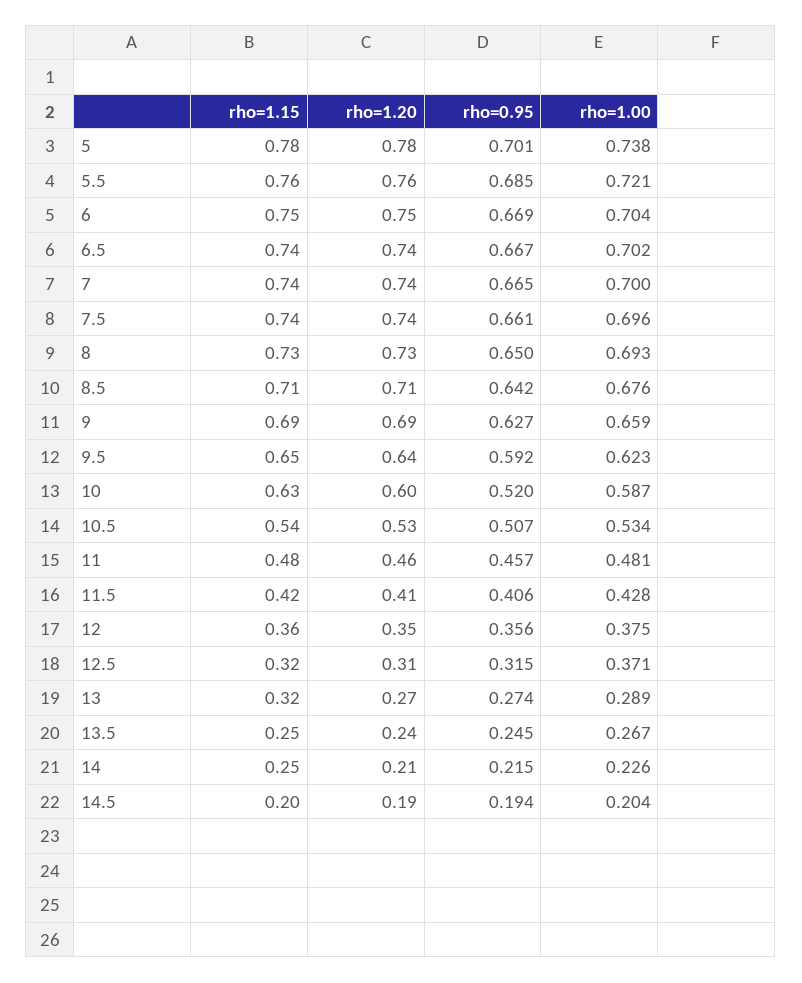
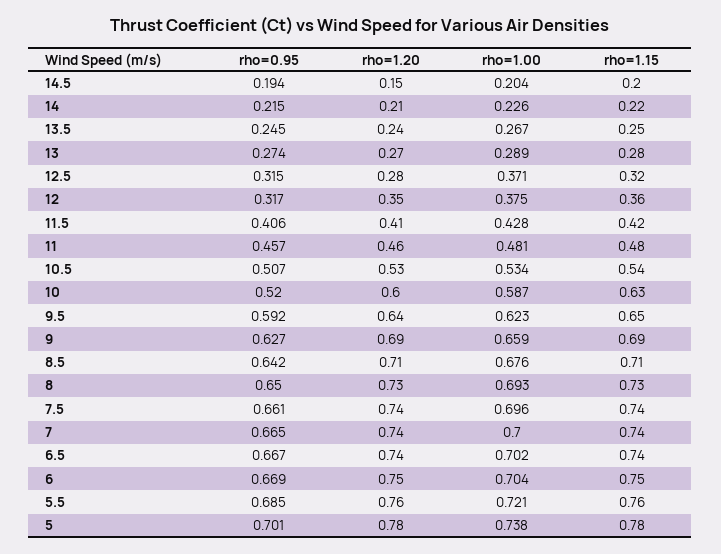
rho=0.95, 12: 0.356 -> 0.317
rho=1.20, 12.5: 0.31 -> 0.28
rho=1.15, 13: 0.32 -> 0.28
rho=1.15, 14: 0.25 -> 0.22
rho=1.20, 14.5: 0.19 -> 0.15

